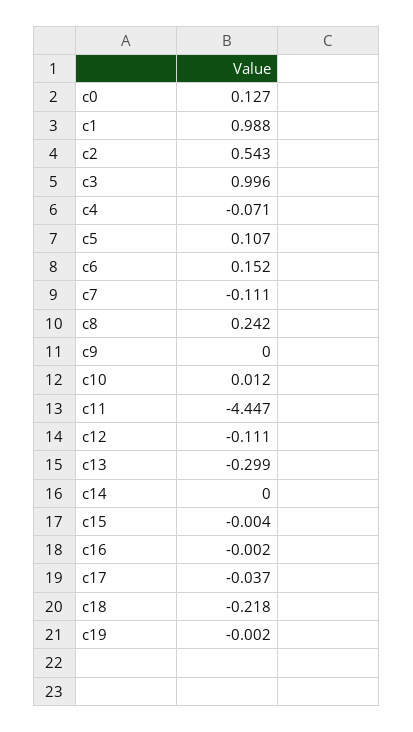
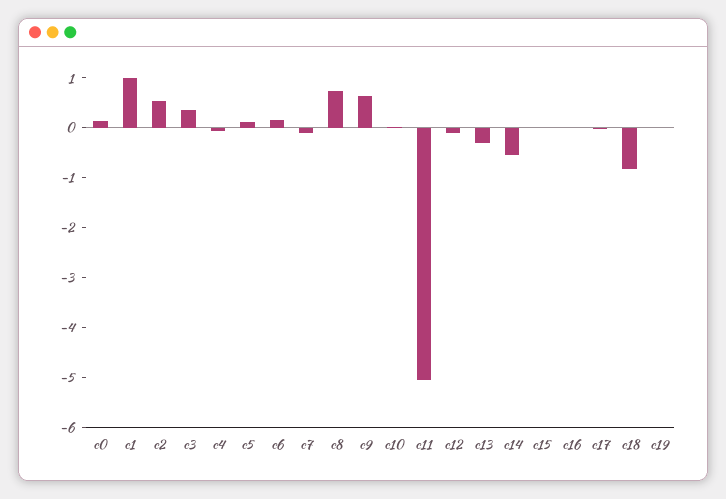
c3: 0.996 -> 0.4
c8: 0.242 -> 0.8
c9: 0 -> 0.6
c11: -4.447 -> -5
c14: 0 -> -0.6
c18: -0.218 -> -0.8

